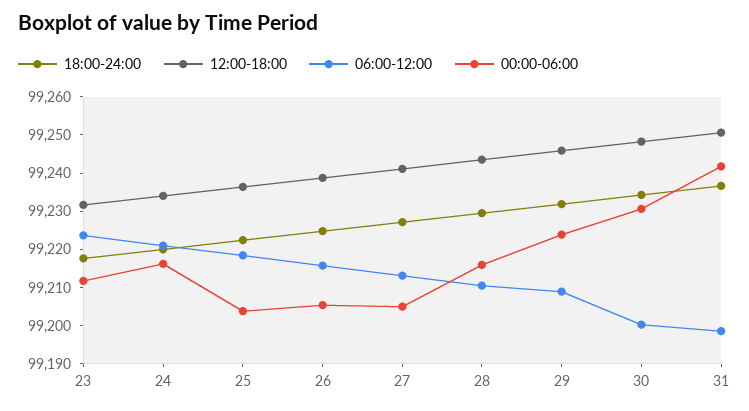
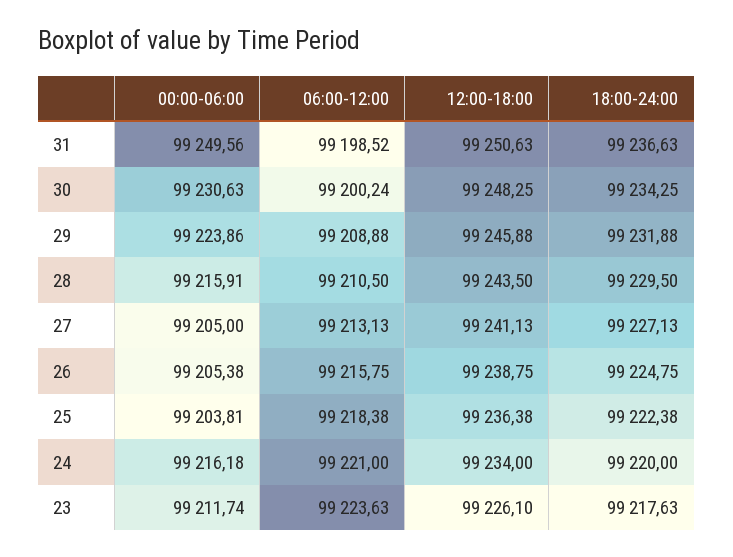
12:00-18:00, 23: 99232.5 -> 99226.1
00:00-06:00, 31: 99242.5 -> 99249.56

